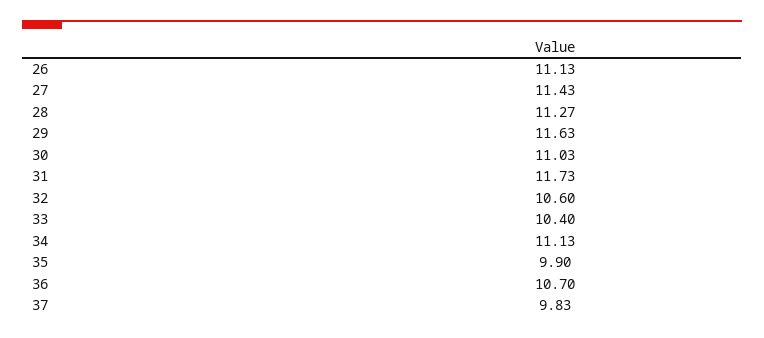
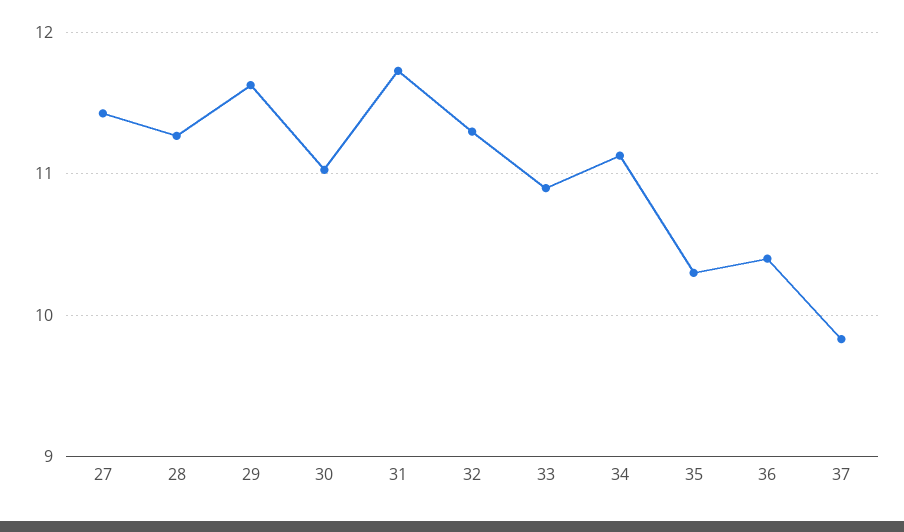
26: 11.13 -> none
32: 10.6 -> 11.3
33: 10.4 -> 10.9
35: 9.9 -> 10.3
36: 10.7 -> 10.4

